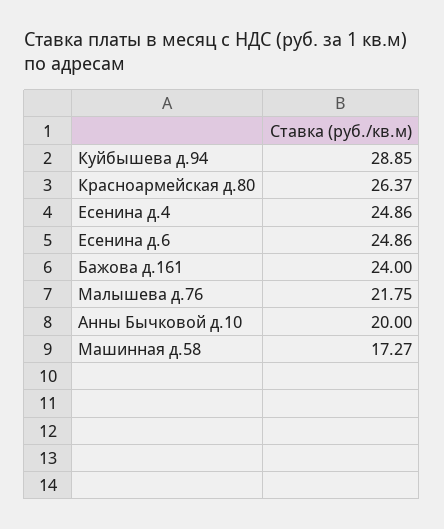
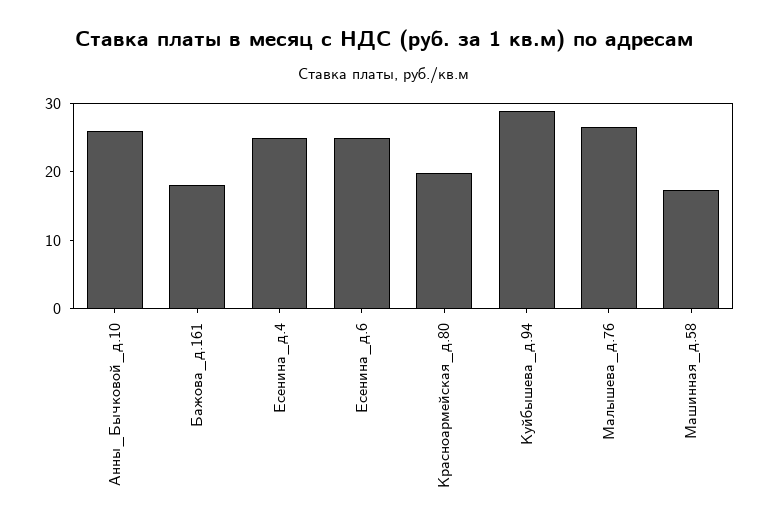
Красноармейская д.80: 26.37 -> 20
Бажова д.161: 24 -> 18
Малышева д.76: 21.75 -> 26
Анны Бычковой д.10: 20 -> 26

